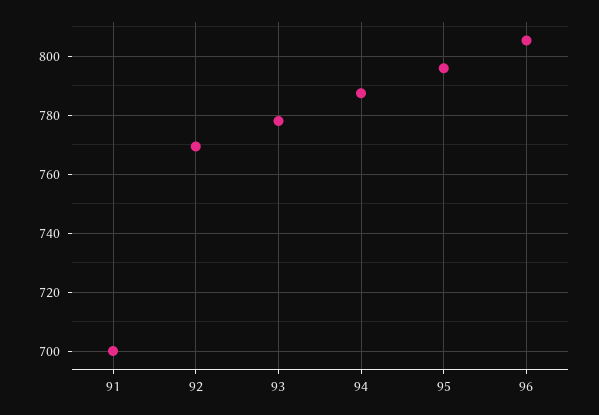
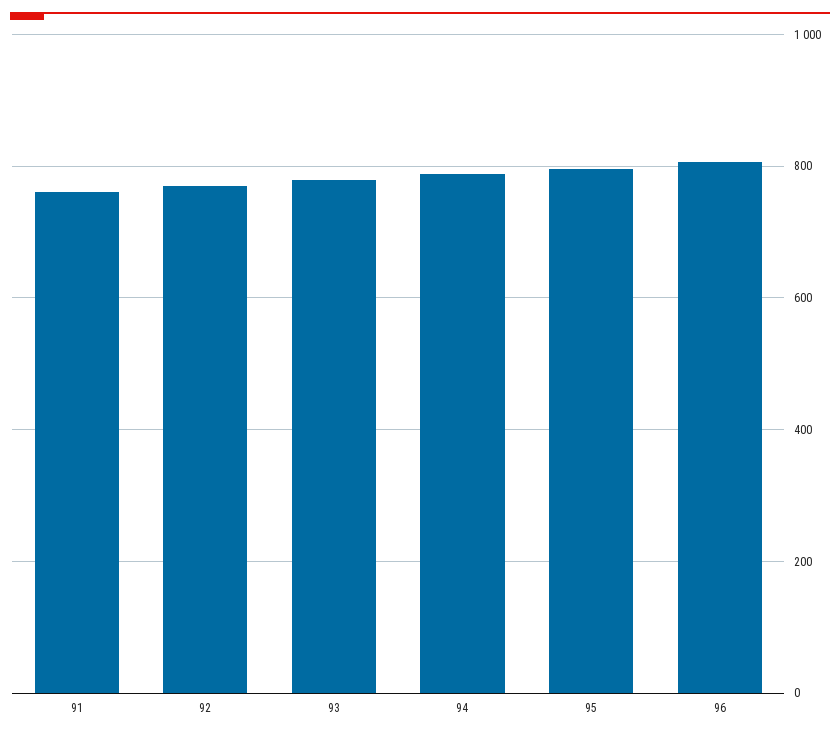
91: 700 -> 760

